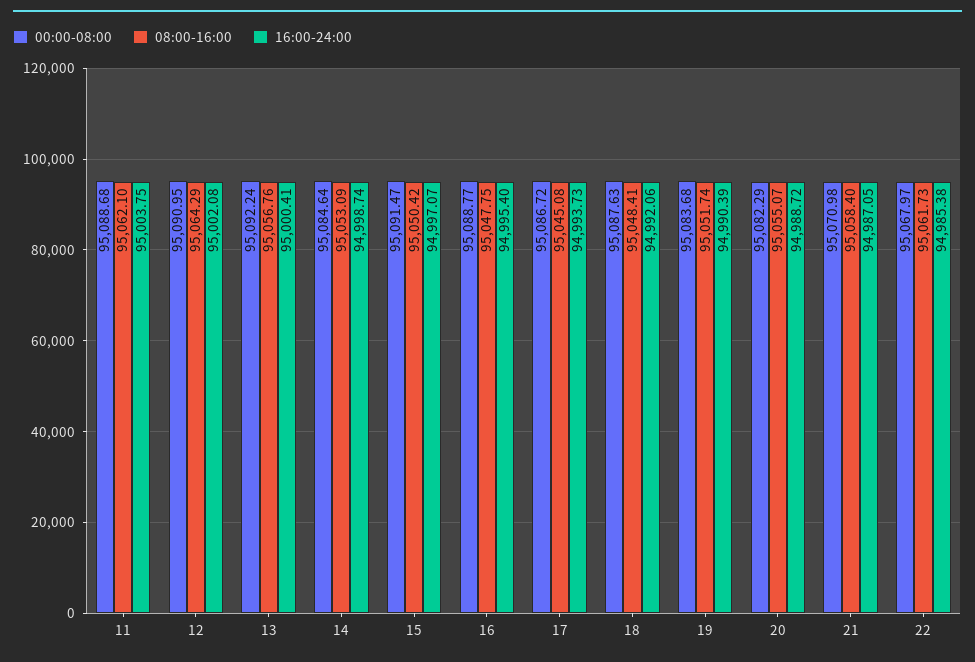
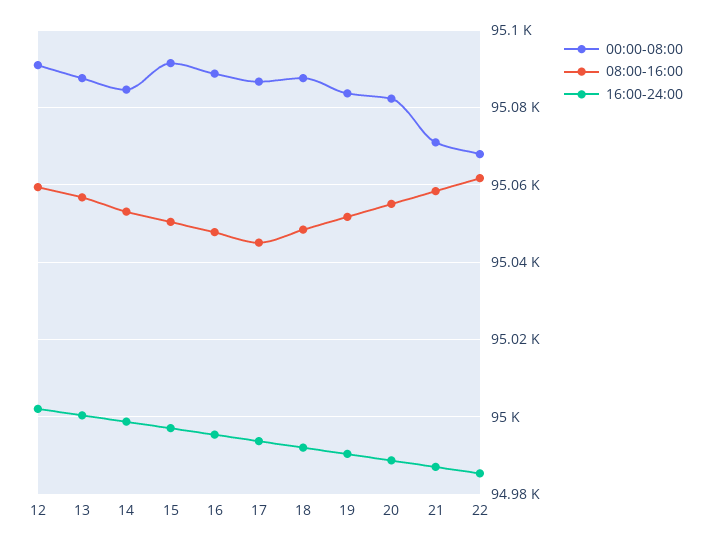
00:00-08:00, 11: 95088.68 -> none
08:00-16:00, 11: 95062.1 -> none
16:00-24:00, 11: 95003.75 -> none
08:00-16:00, 12: 95064.29 -> 95060
00:00-08:00, 13: 95092.24 -> 95088

